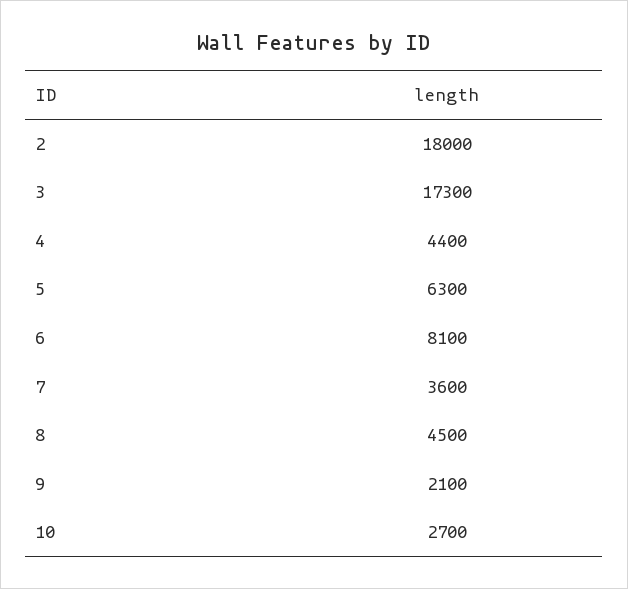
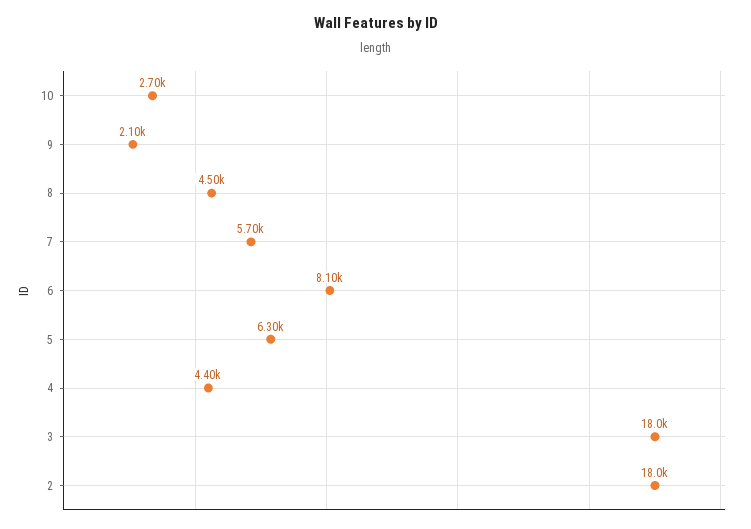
3: 17300 -> 18000
7: 3600 -> 5700

